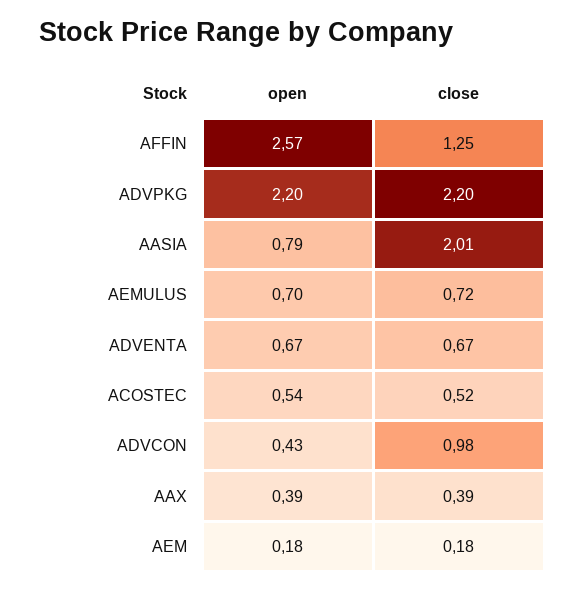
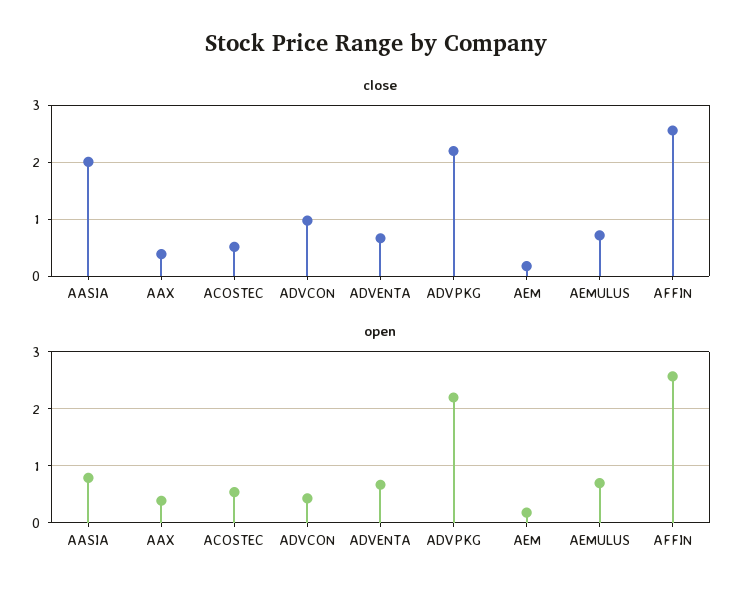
close, AFFIN: 1.25 -> 2.6

